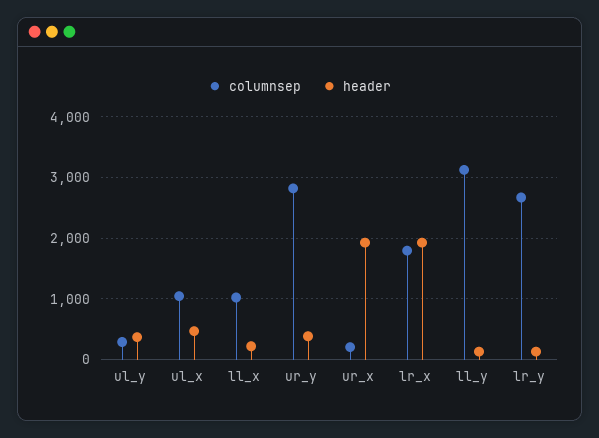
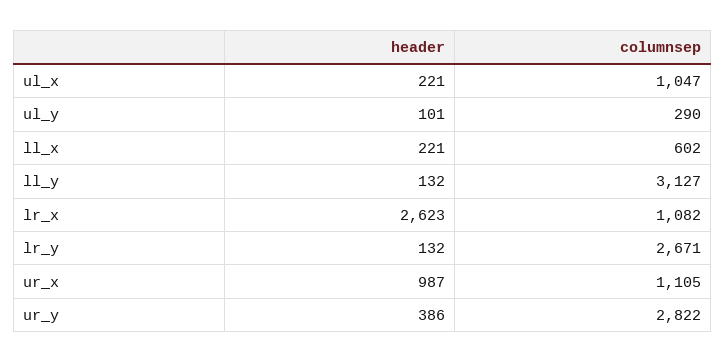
header, ul_y: 400 -> 101
header, ul_x: 500 -> 221
columnsep, ll_x: 1000 -> 602
columnsep, ur_x: 200 -> 1105
header, ur_x: 1900 -> 987
columnsep, lr_x: 1800 -> 1082
header, lr_x: 1900 -> 2623

